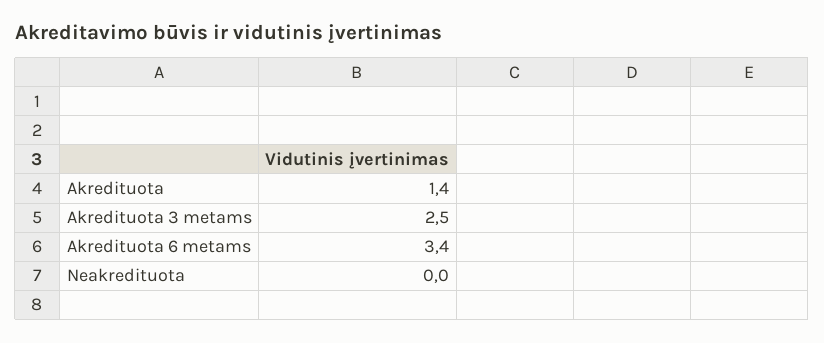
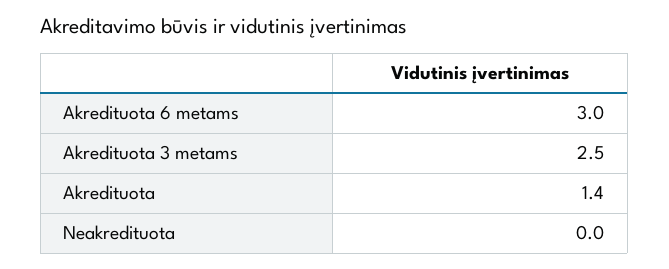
Akredituota 6 metams: 3.4 -> 3

